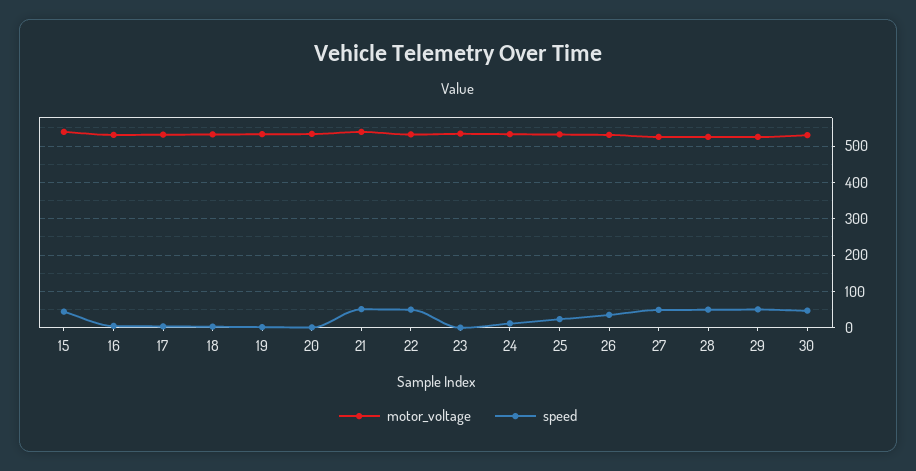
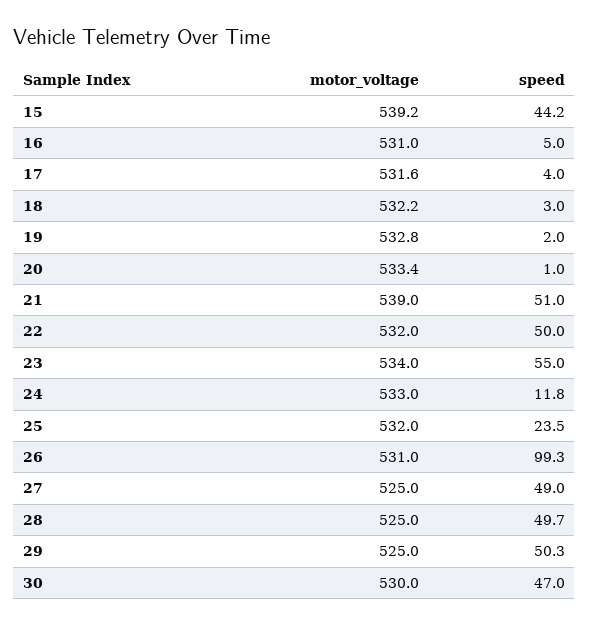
speed, 23: 0 -> 55
speed, 26: 40 -> 99.3

